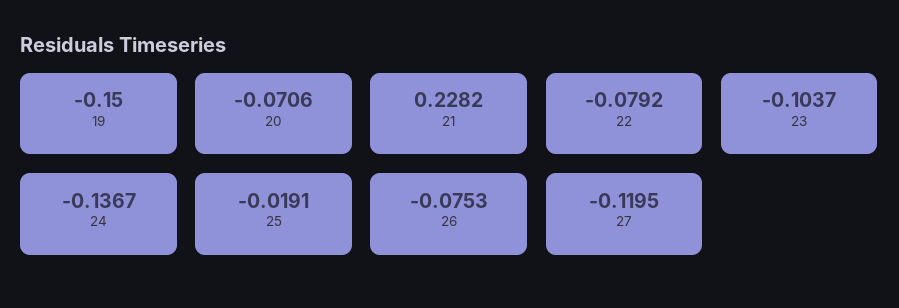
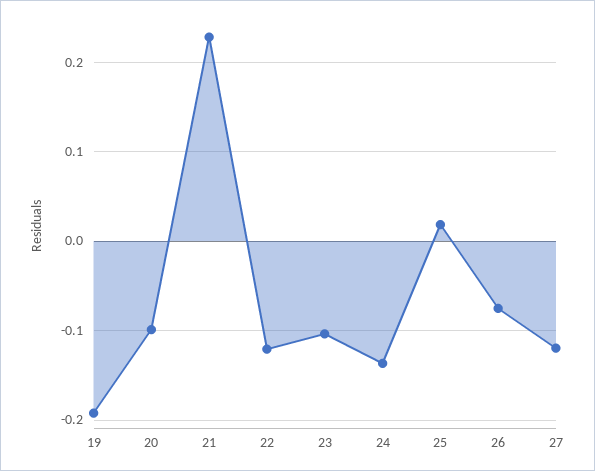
19: -0.15 -> -0.19
20: -0.0706 -> -0.1
22: -0.0792 -> -0.12
25: -0.0191 -> 0.02

